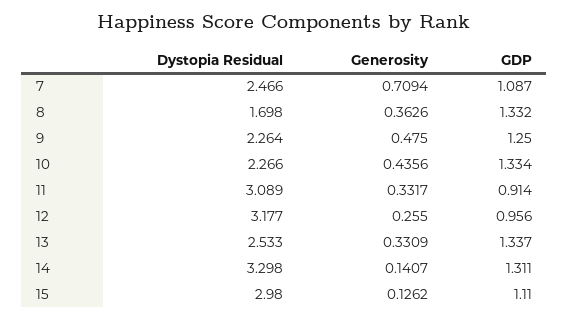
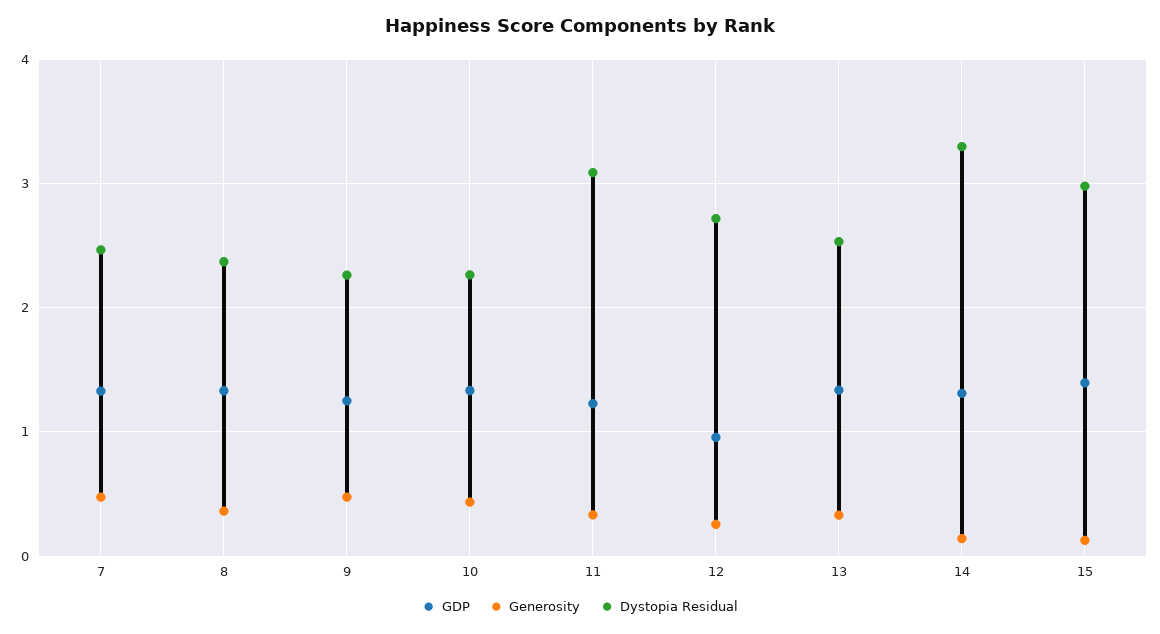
Generosity, 7: 0.7094 -> 0.5
GDP, 7: 1.087 -> 1.3
Dystopia Residual, 8: 1.698 -> 2.4
GDP, 11: 0.914 -> 1.2
Dystopia Residual, 12: 3.177 -> 2.7
GDP, 15: 1.11 -> 1.4

